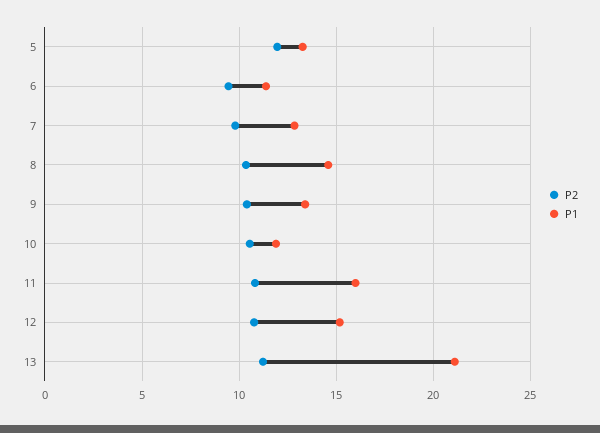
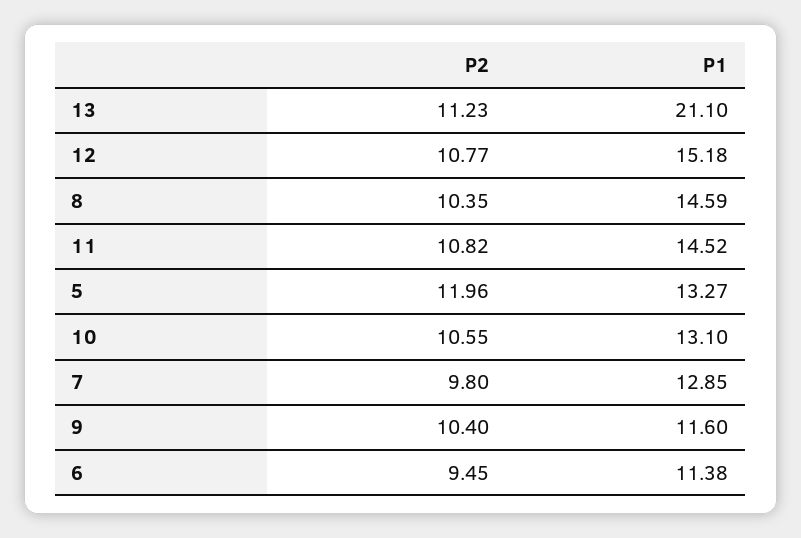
P1, 9: 13.5 -> 11.6
P1, 10: 12 -> 13.1
P1, 11: 16 -> 14.52

